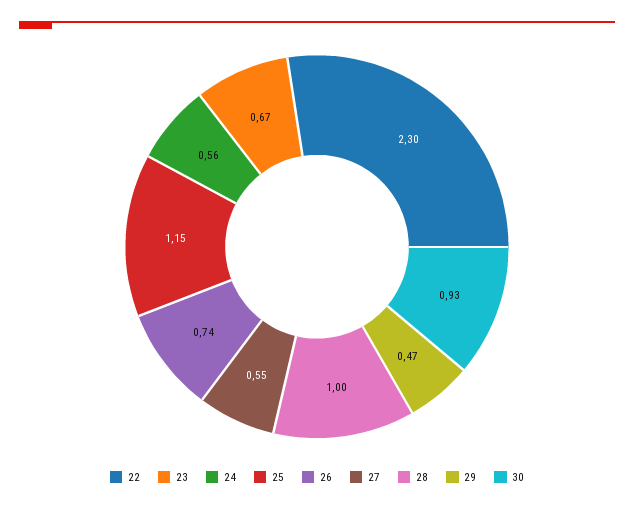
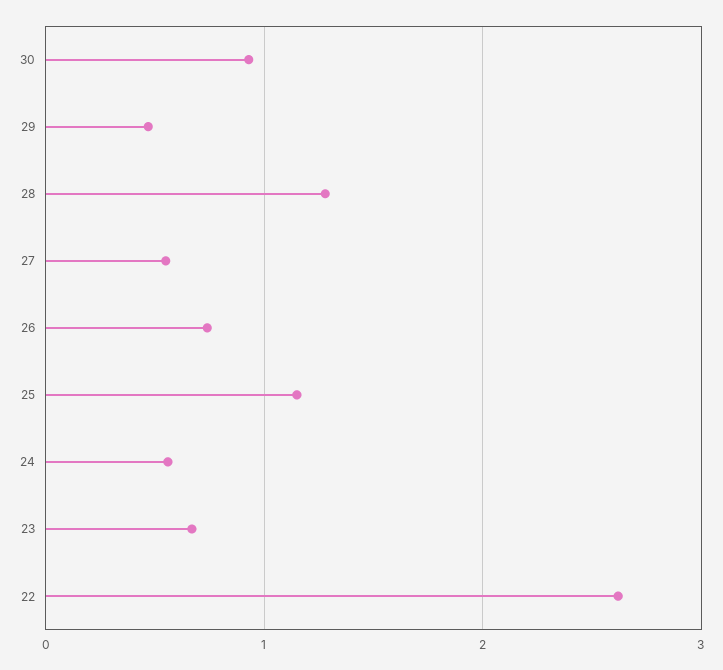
22: 2.3 -> 2.6
28: 1 -> 1.3

